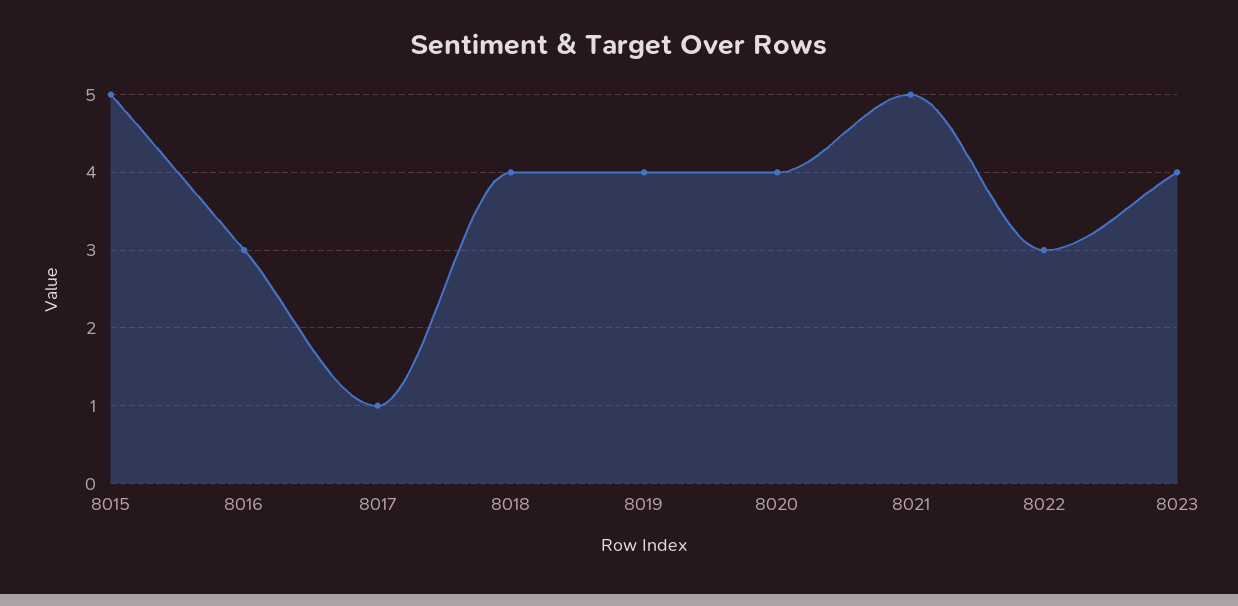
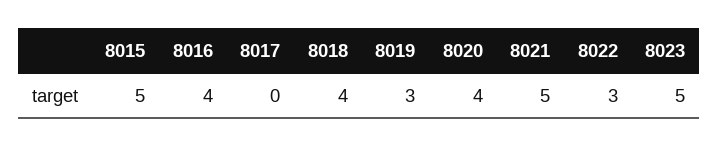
8016: 3 -> 4
8017: 1 -> 0
8019: 4 -> 3
8023: 4 -> 5

